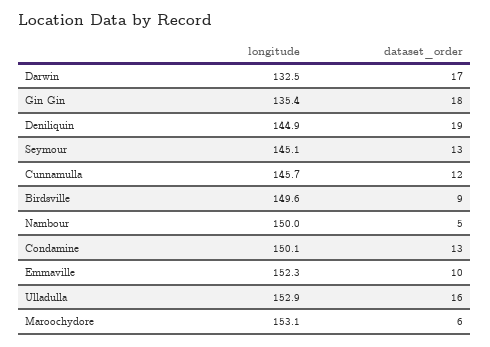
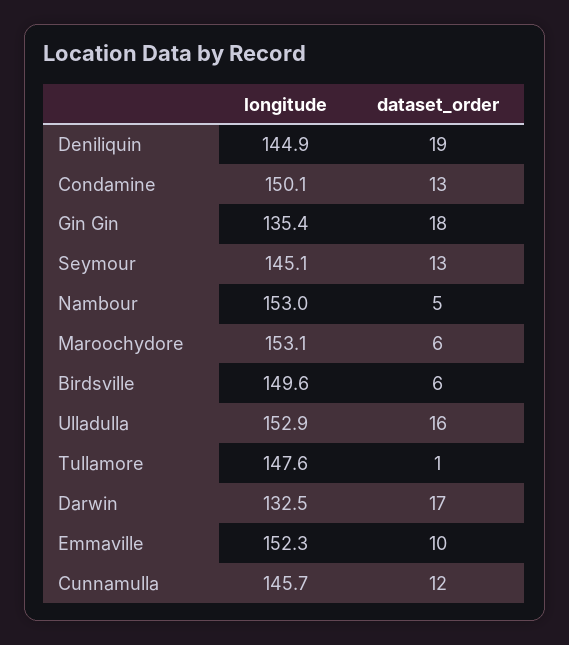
dataset_order, Birdsville: 9 -> 6
longitude, Nambour: 150 -> 153
longitude, Tullamore: none -> 147.6
dataset_order, Tullamore: none -> 1

